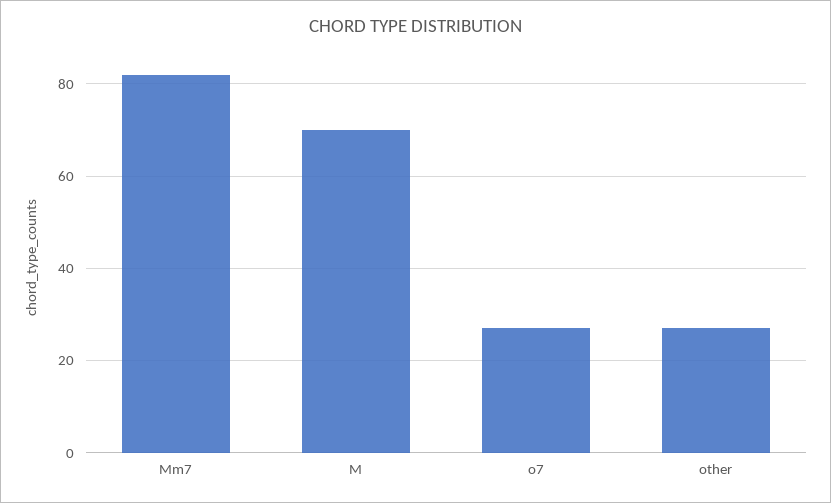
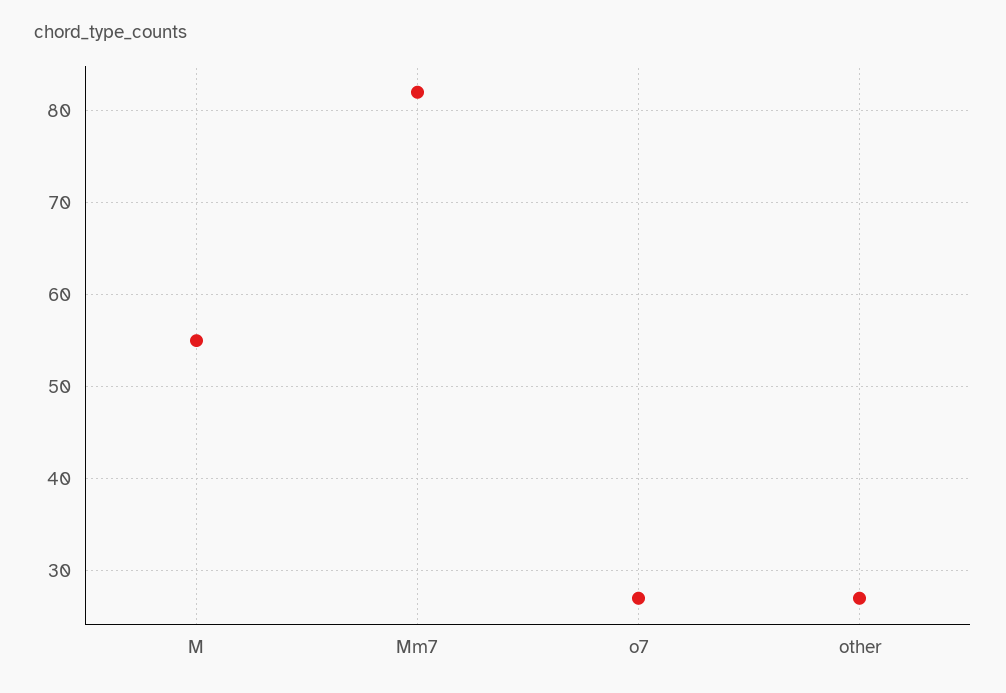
M: 70 -> 55

